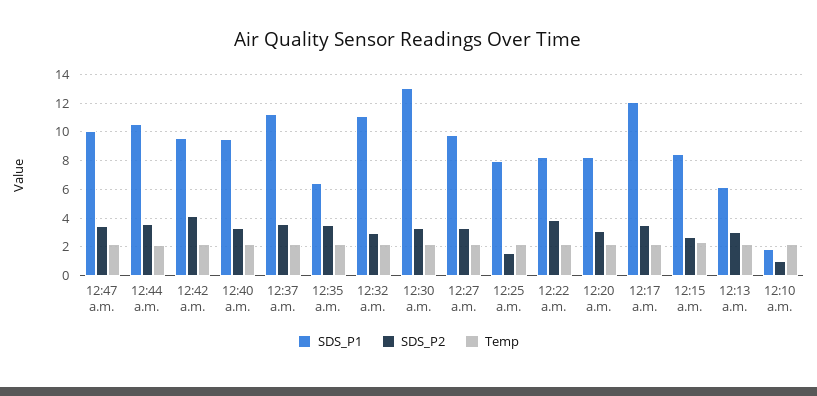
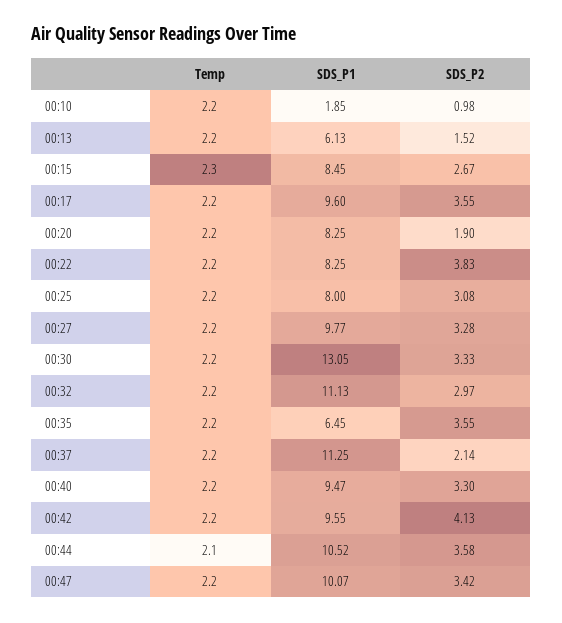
SDS_P2, 12:37 a.m.: 3.5 -> 2.14
SDS_P2, 12:25 a.m.: 1.5 -> 3.08
SDS_P2, 12:20 a.m.: 3 -> 1.9
SDS_P1, 12:17 a.m.: 12 -> 9.6
SDS_P2, 12:13 a.m.: 3 -> 1.52

